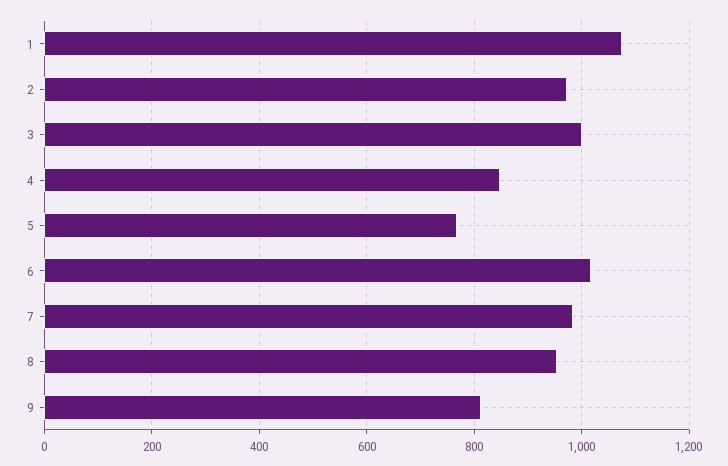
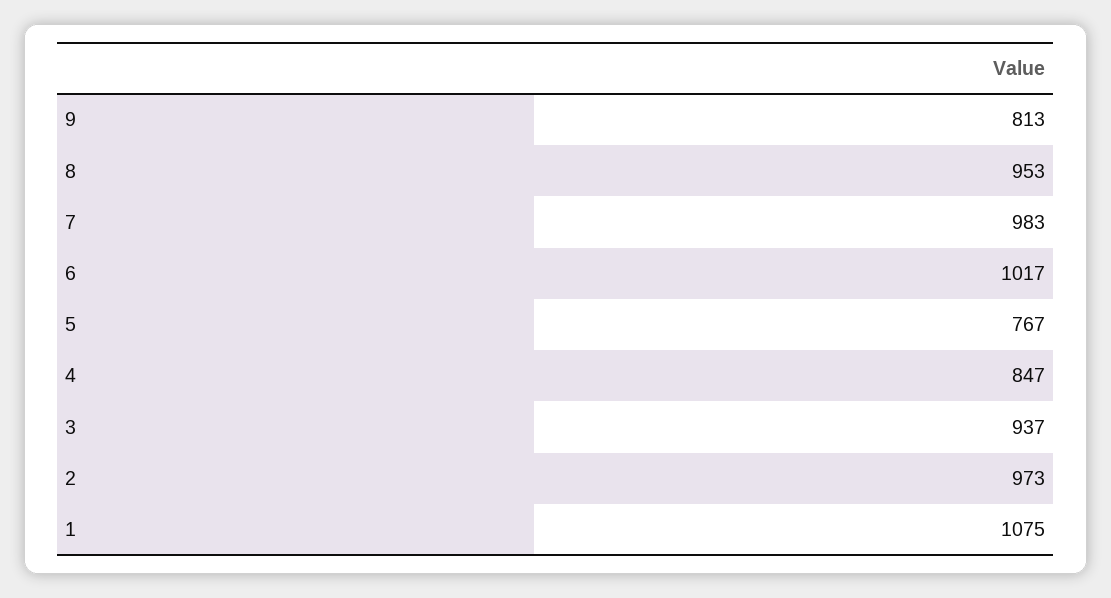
3: 1000 -> 937

